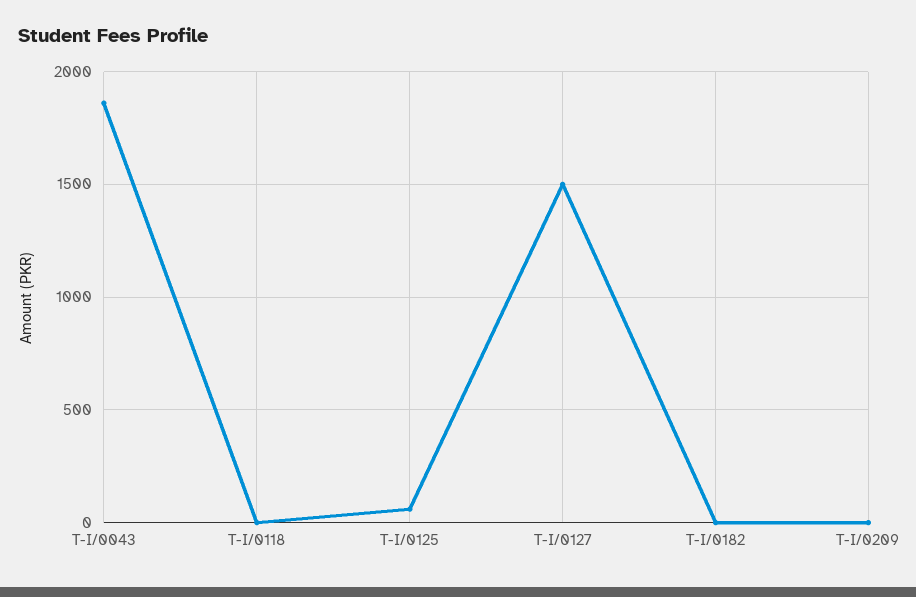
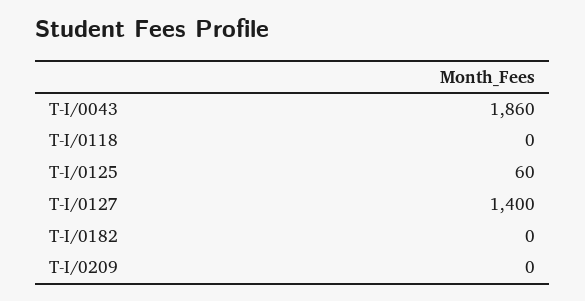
T-I/0127: 1500 -> 1400

